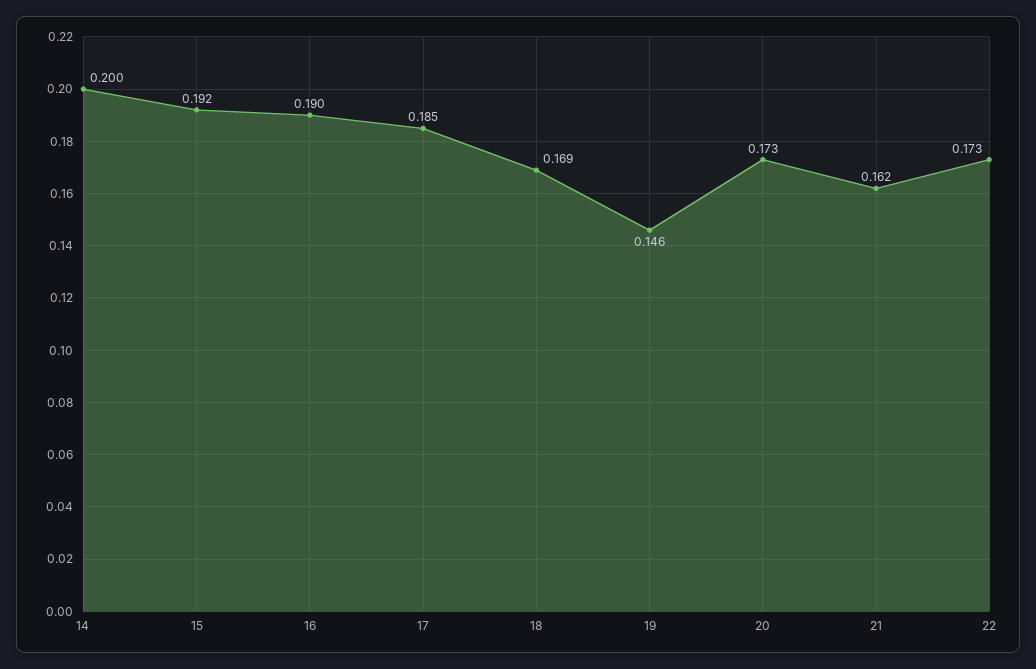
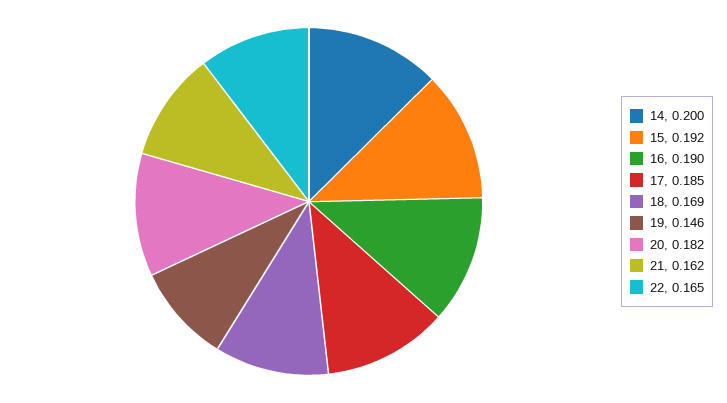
20: 0.173 -> 0.182
22: 0.173 -> 0.165

